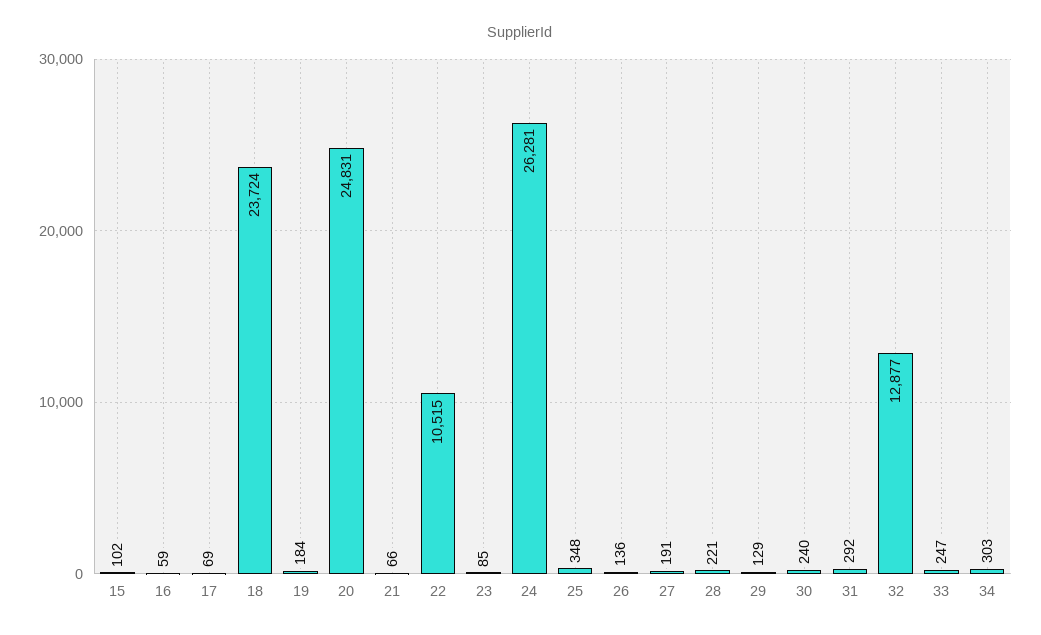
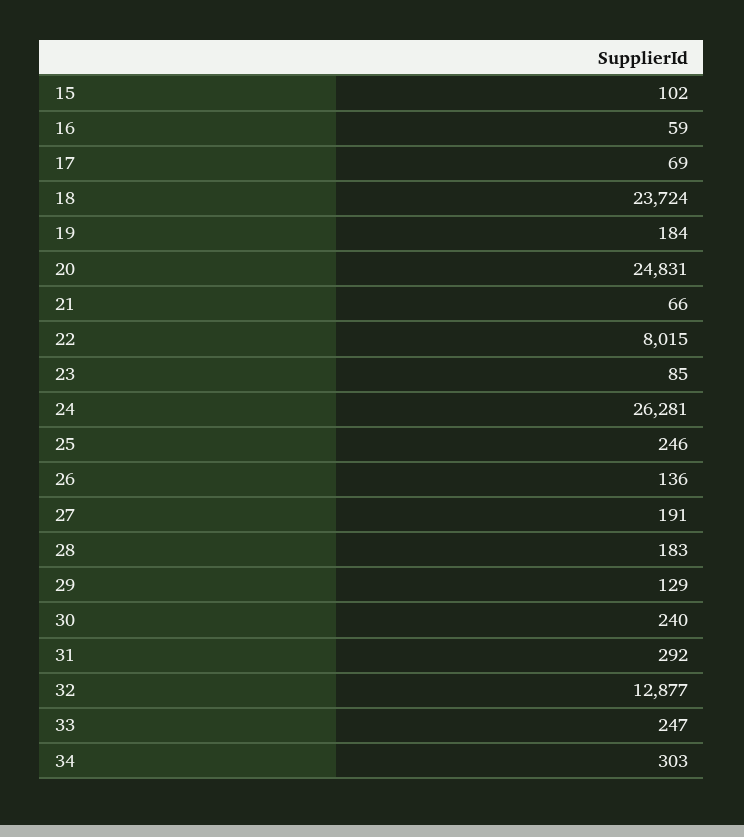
22: 10515 -> 8015
25: 348 -> 246
28: 221 -> 183

